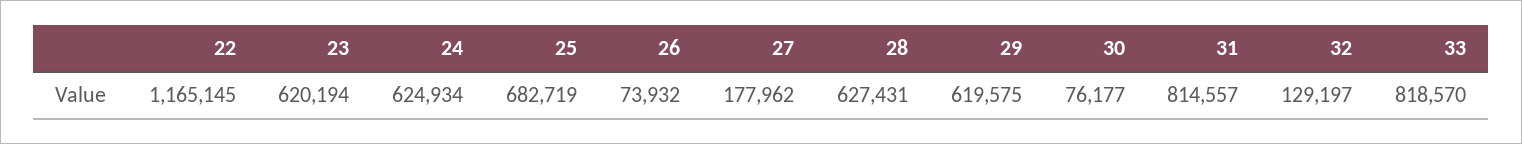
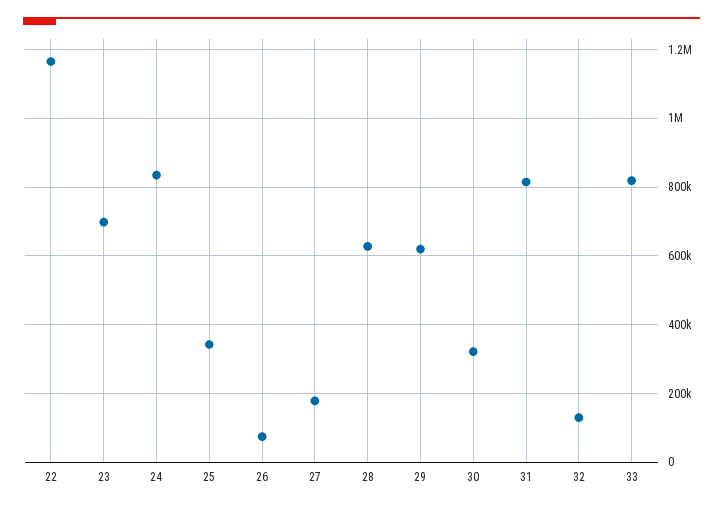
23: 620194 -> 700000
24: 624934 -> 840000
25: 682719 -> 340000
30: 76177 -> 320000

